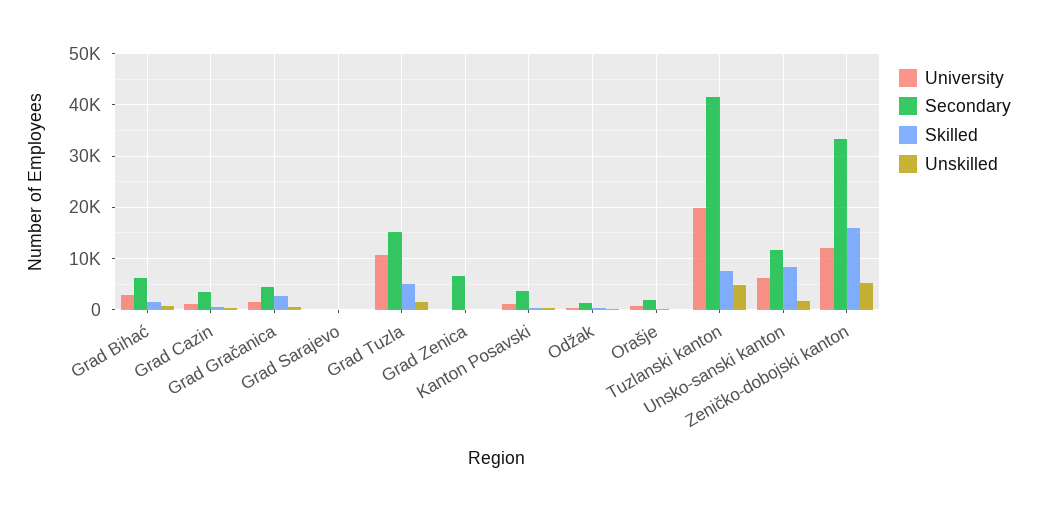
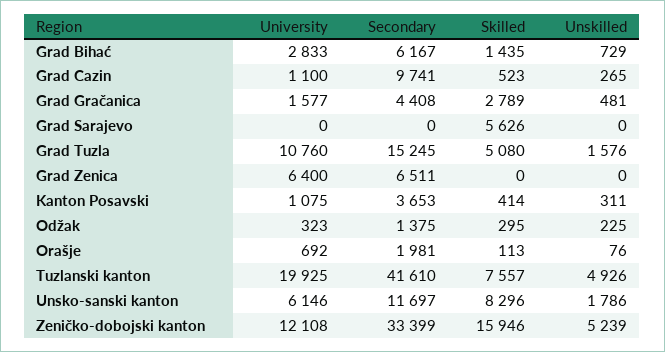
Secondary, Grad Cazin: 4000 -> 9741
Skilled, Grad Sarajevo: 0 -> 5626
University, Grad Zenica: 0 -> 6400

